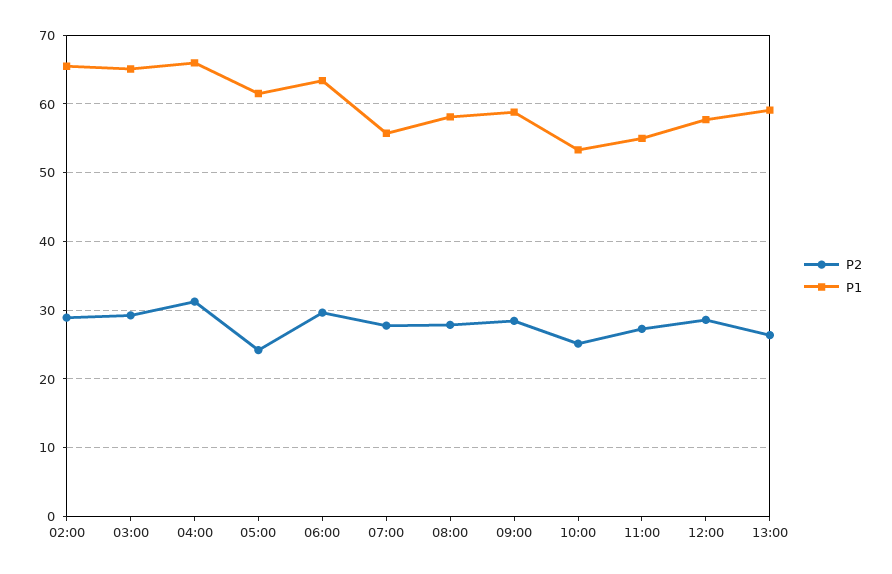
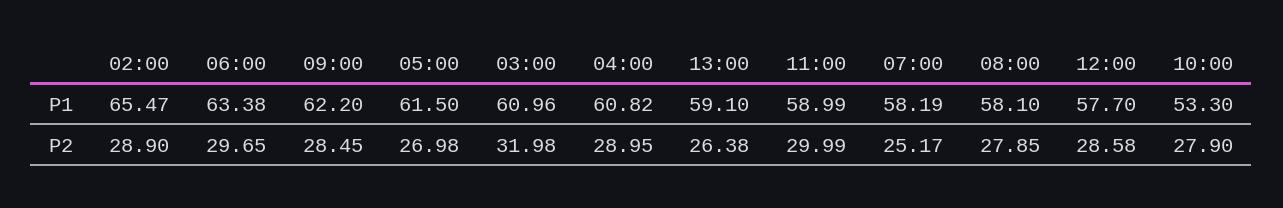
P2, 03:00: 29 -> 31.98
P1, 03:00: 65 -> 60.96
P2, 04:00: 31 -> 28.95
P1, 04:00: 66 -> 60.82
P2, 05:00: 24 -> 26.98
P2, 07:00: 28 -> 25.17
P1, 07:00: 56 -> 58.19
P1, 09:00: 59 -> 62.2
P2, 10:00: 25 -> 27.9
P2, 11:00: 27 -> 29.99
P1, 11:00: 55 -> 58.99

